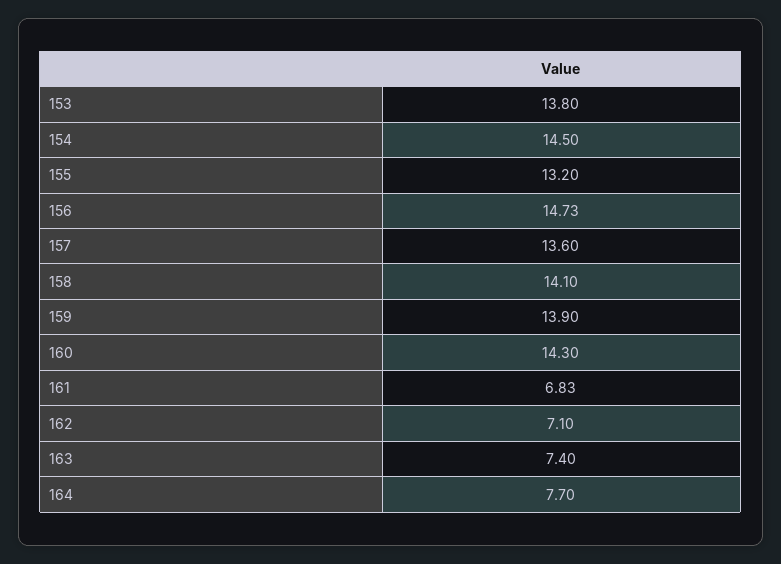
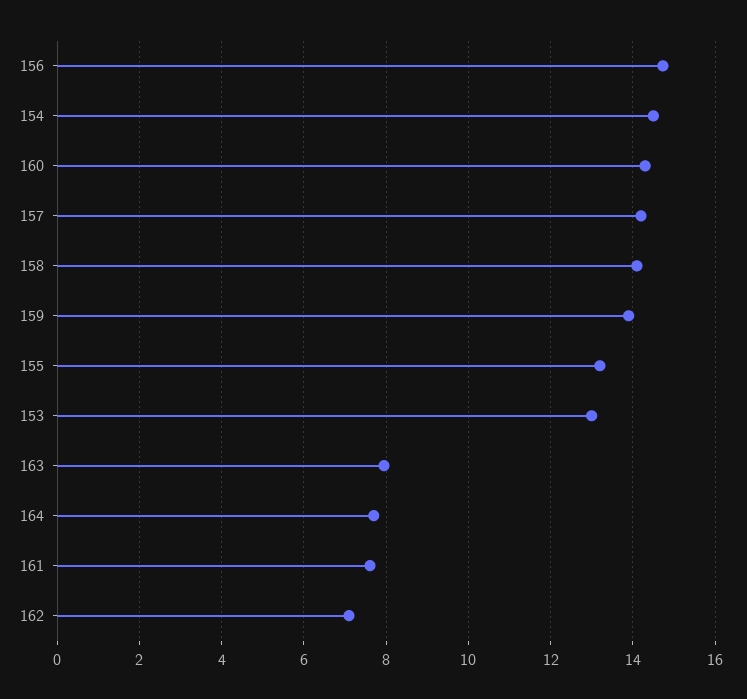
153: 13.8 -> 13
157: 13.6 -> 14.2
161: 6.83 -> 7.6
163: 7.4 -> 8

